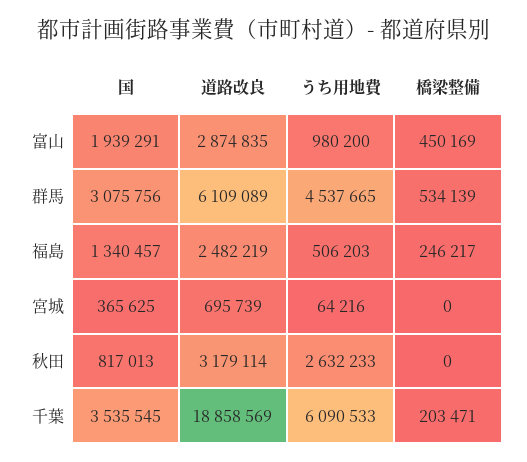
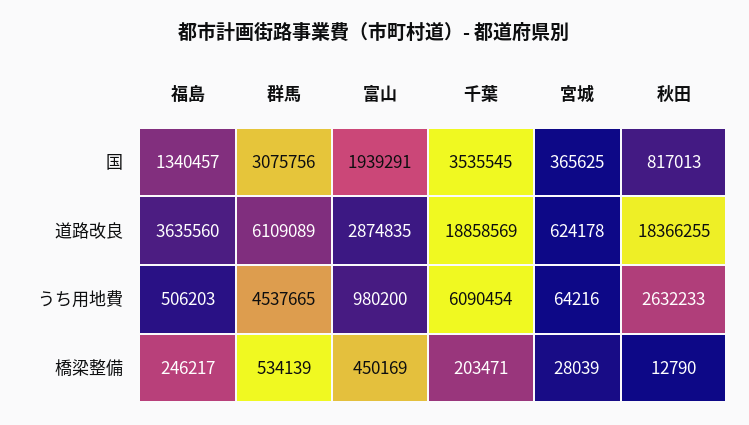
道路改良, 福島: 2482219 -> 3635560
道路改良, 宮城: 695739 -> 624178
橋梁整備, 宮城: 0 -> 28039
道路改良, 秋田: 3179114 -> 18366255
橋梁整備, 秋田: 0 -> 12790
うち用地費, 千葉: 6090533 -> 6090454

